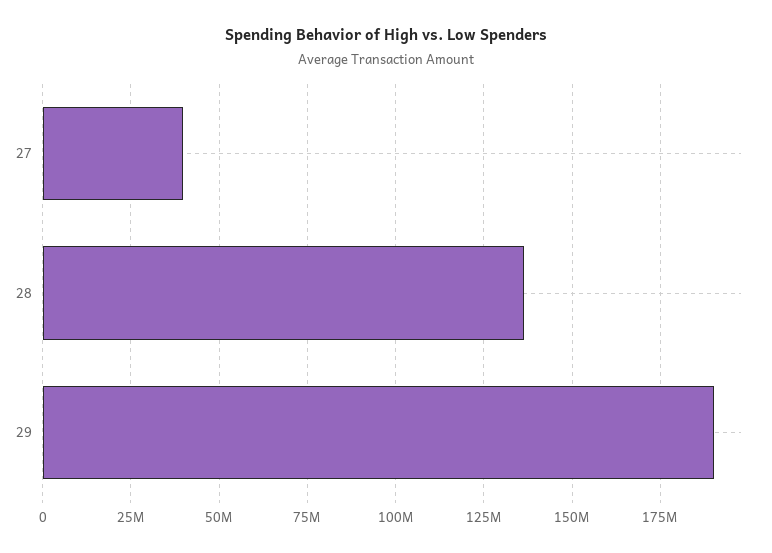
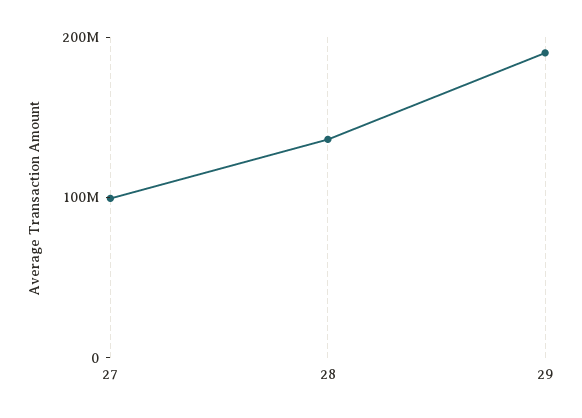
27: 40000000 -> 100000000

